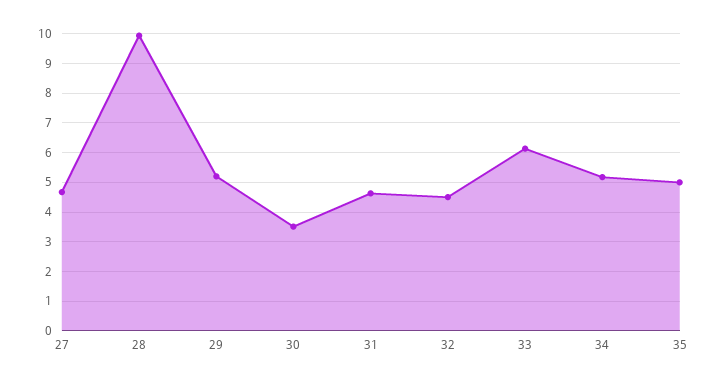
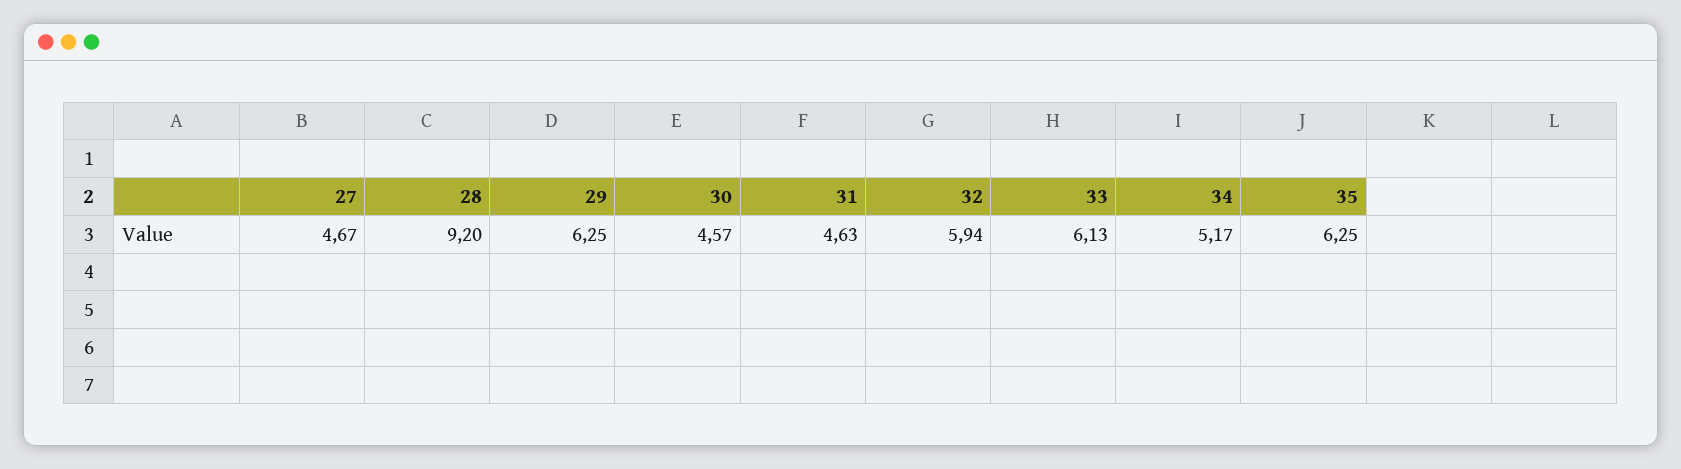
28: 10 -> 9.2
29: 5.25 -> 6.25
30: 3.5 -> 4.57
32: 4.5 -> 5.94
35: 5 -> 6.25

